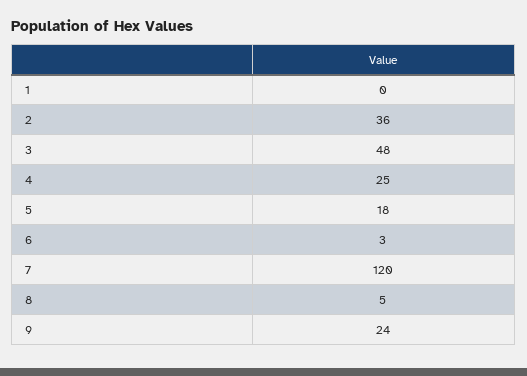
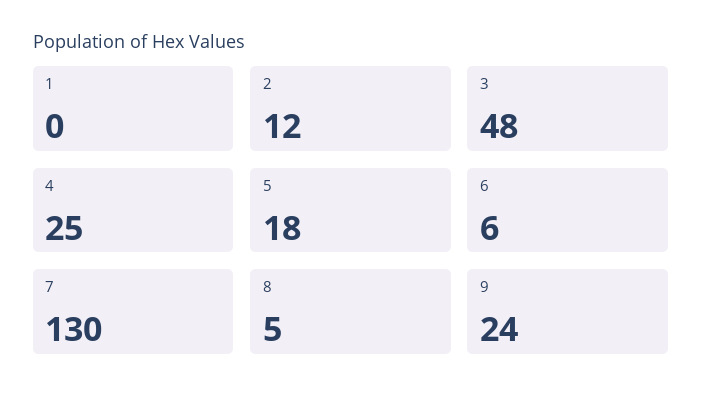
2: 36 -> 12
6: 3 -> 6
7: 120 -> 130

